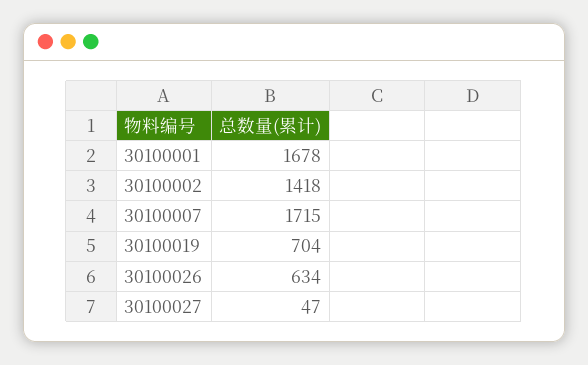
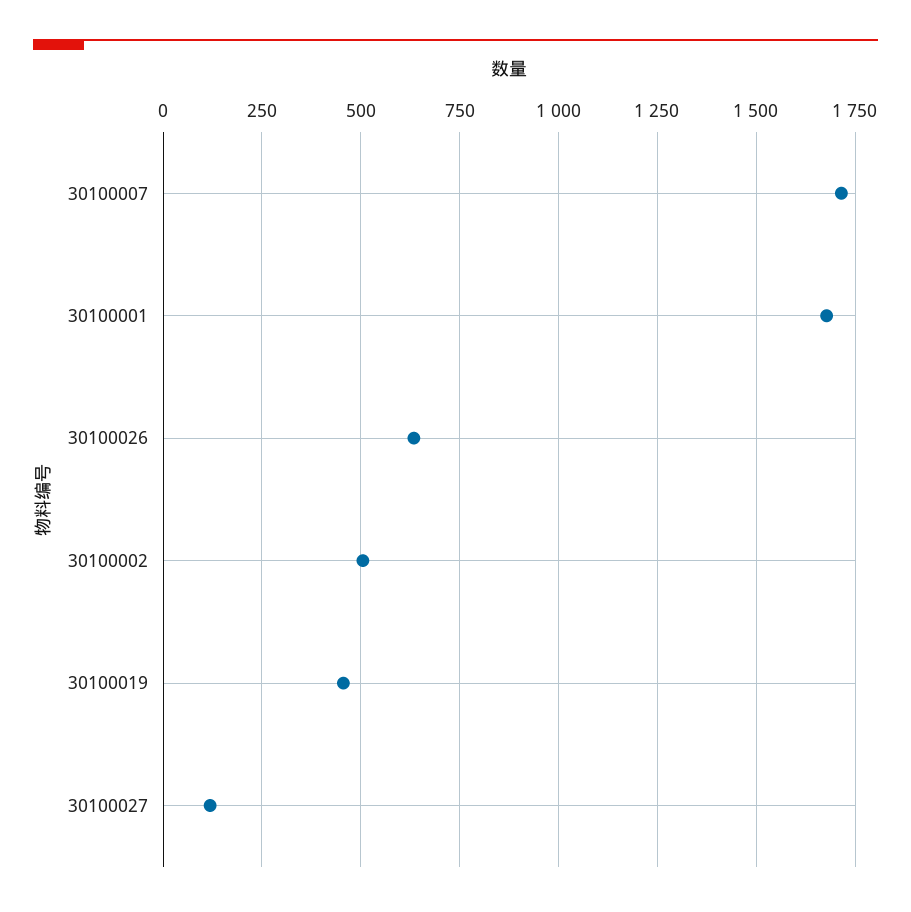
30100002: 1418 -> 500
30100019: 704 -> 450
30100027: 47 -> 125

